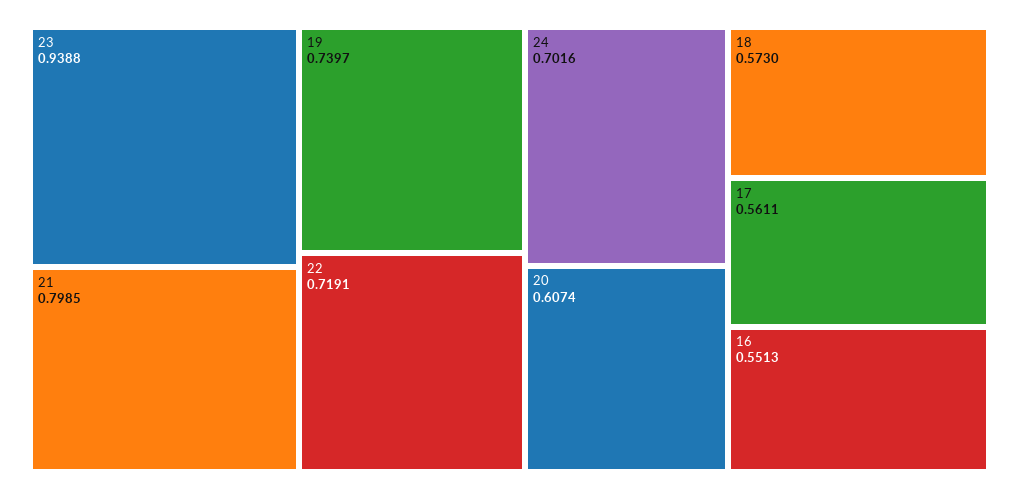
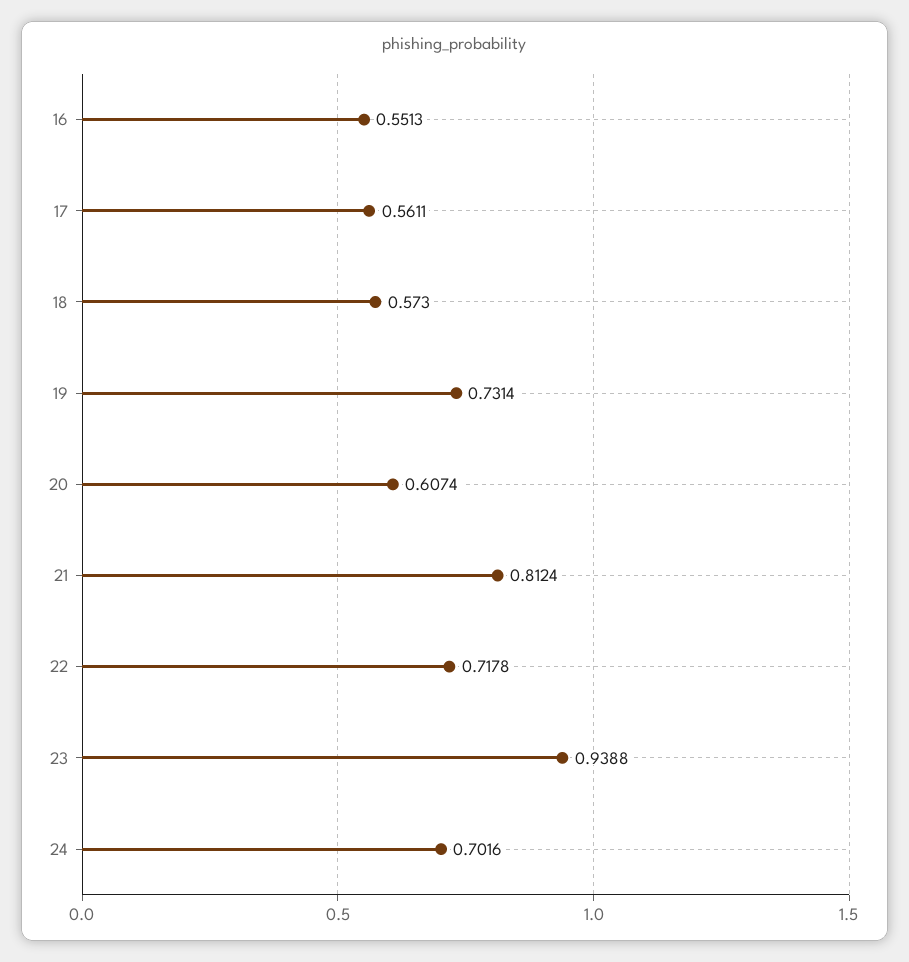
21: 0.7985 -> 0.8124
19: 0.7397 -> 0.7314
22: 0.7191 -> 0.7178

